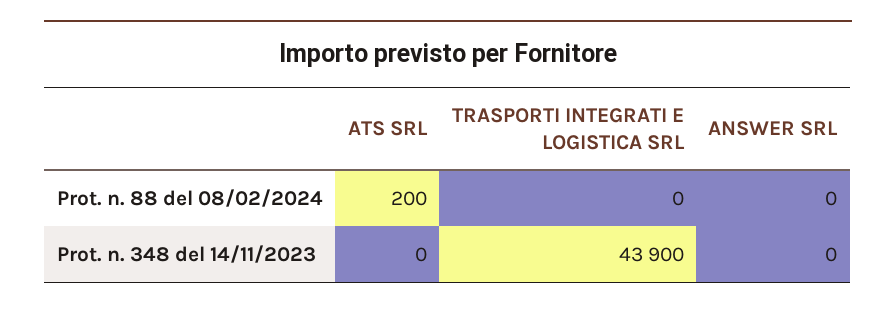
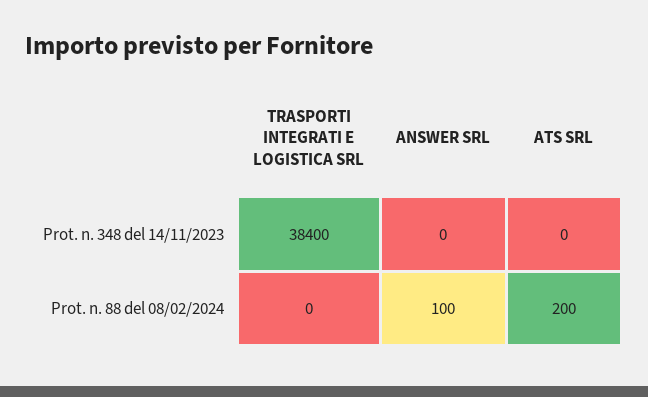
ANSWER SRL, Prot. n. 88 del 08/02/2024: 0 -> 100
TRASPORTI INTEGRATI E LOGISTICA SRL, Prot. n. 348 del 14/11/2023: 43900 -> 38400

